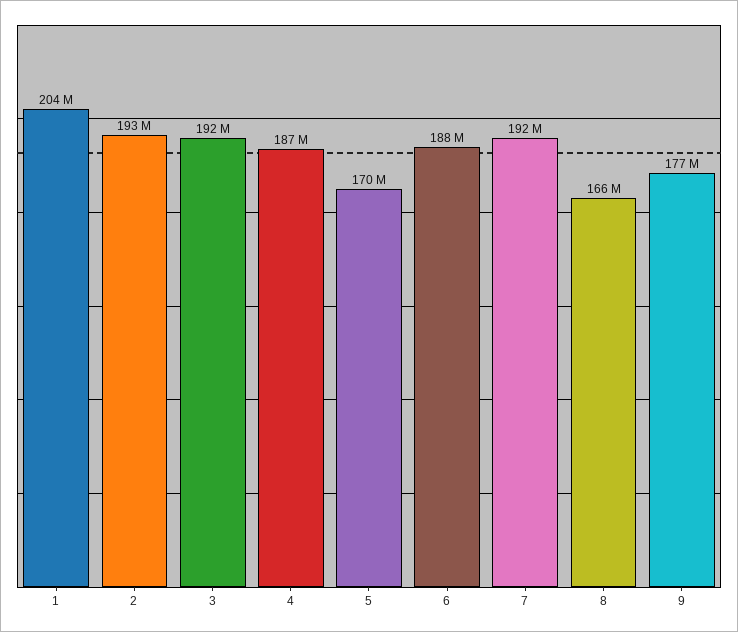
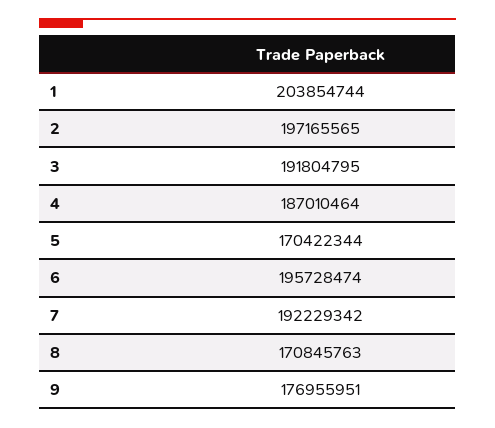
2: 193000000 -> 197165565
6: 188000000 -> 195728474
8: 166000000 -> 170845763

